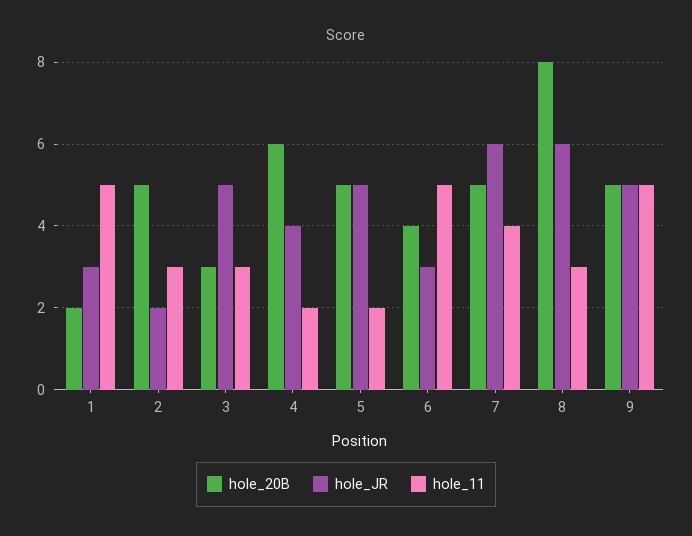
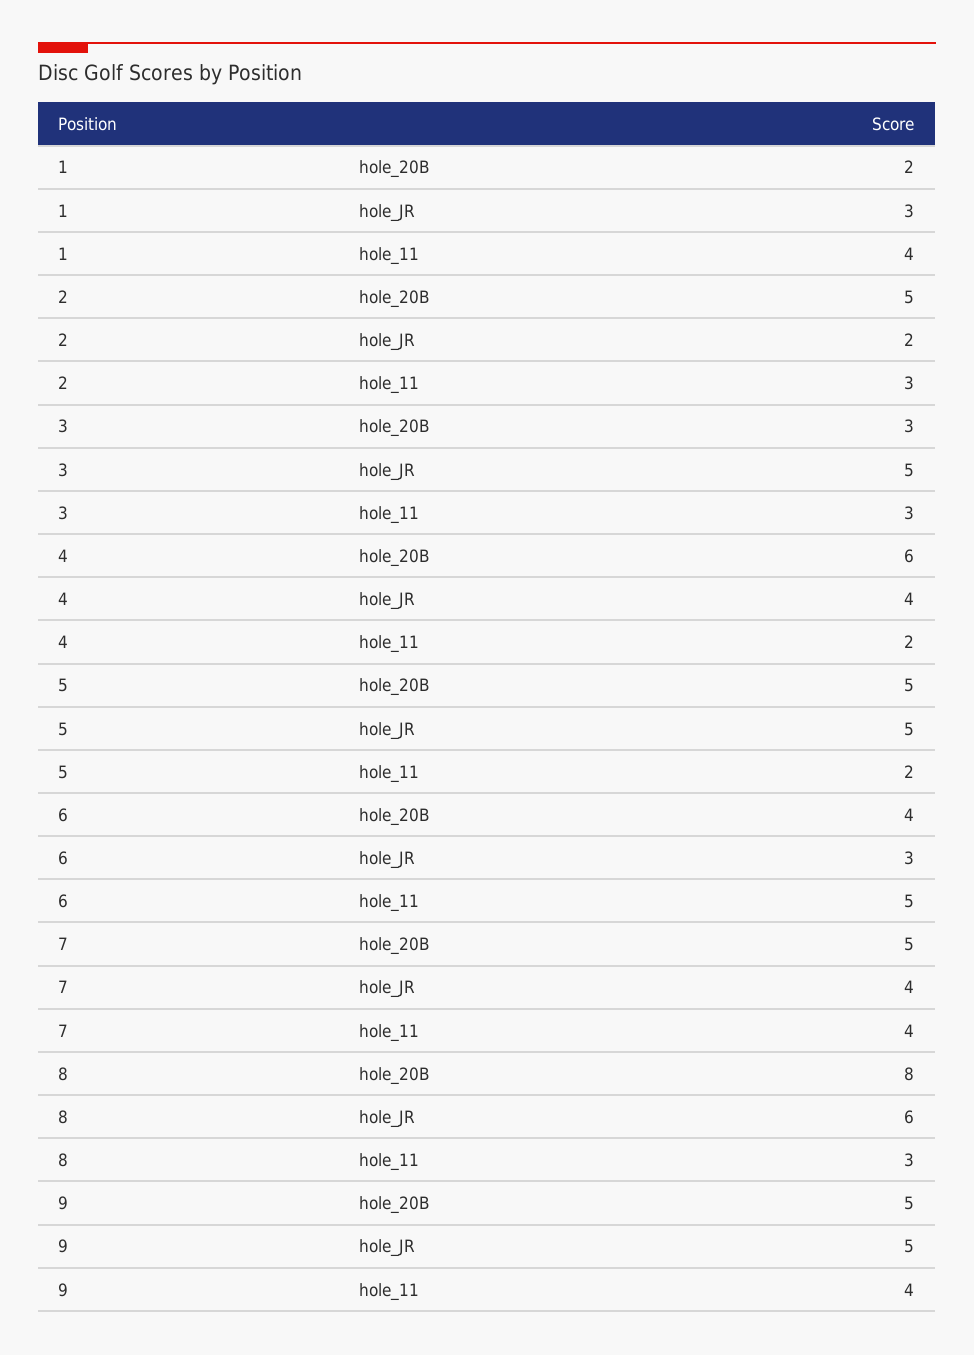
hole_11, 1: 5 -> 4
hole_JR, 7: 6 -> 4
hole_11, 9: 5 -> 4

